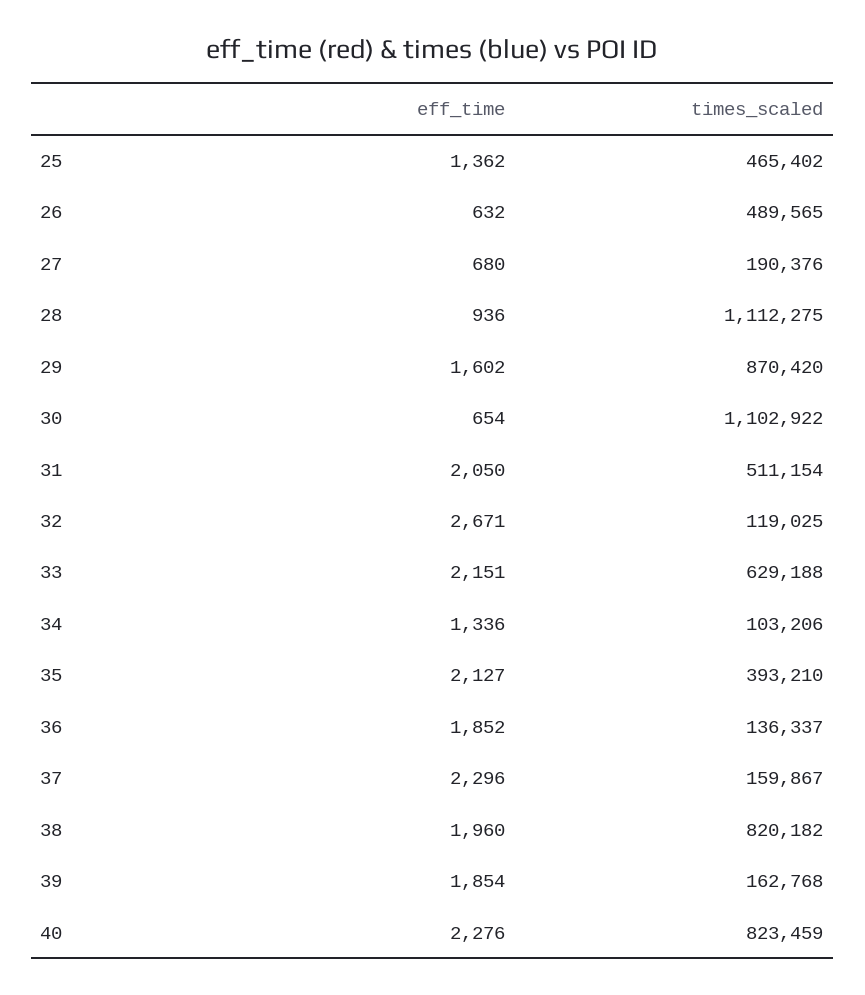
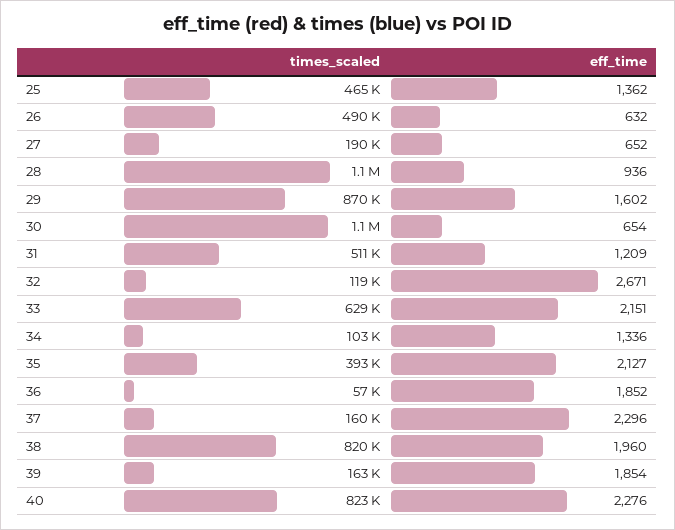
eff_time, 27: 680 -> 652
eff_time, 31: 2050 -> 1209
times_scaled, 36: 136337 -> 57000

